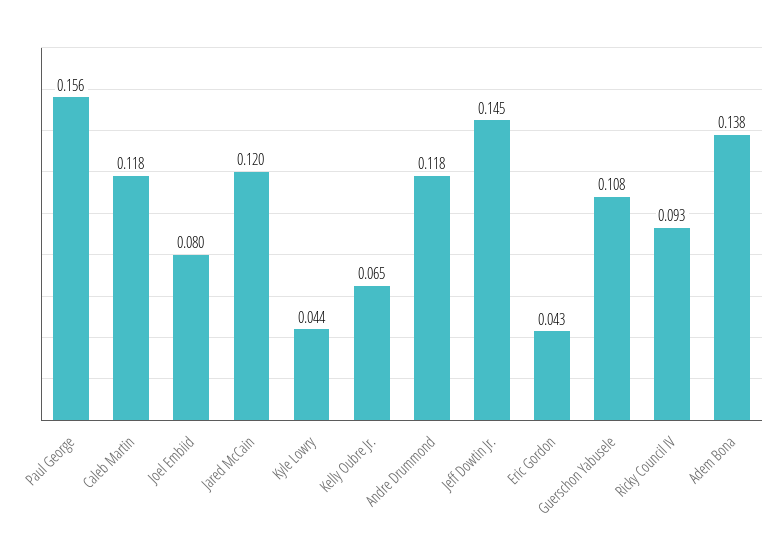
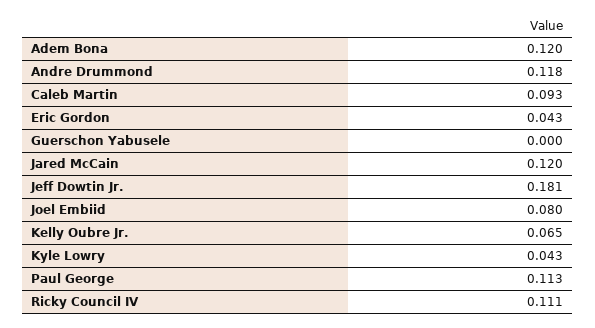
Paul George: 0.156 -> 0.113
Caleb Martin: 0.118 -> 0.093
Kyle Lowry: 0.044 -> 0.043
Jeff Dowtin Jr.: 0.145 -> 0.181
Guerschon Yabusele: 0.108 -> 0
Ricky Council IV: 0.093 -> 0.111
Adem Bona: 0.138 -> 0.12

